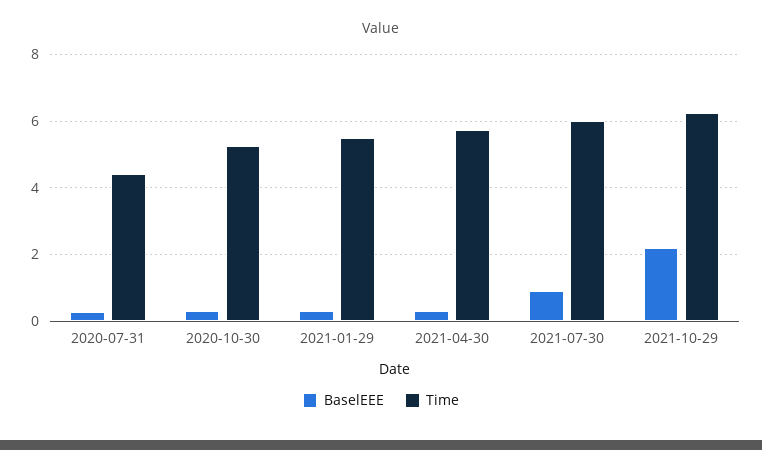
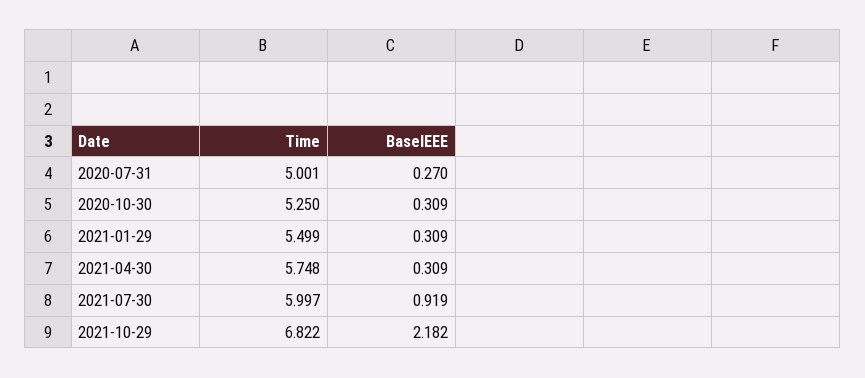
Time, 2020-07-31: 4.4 -> 5.001
Time, 2021-10-29: 6.2 -> 6.822

